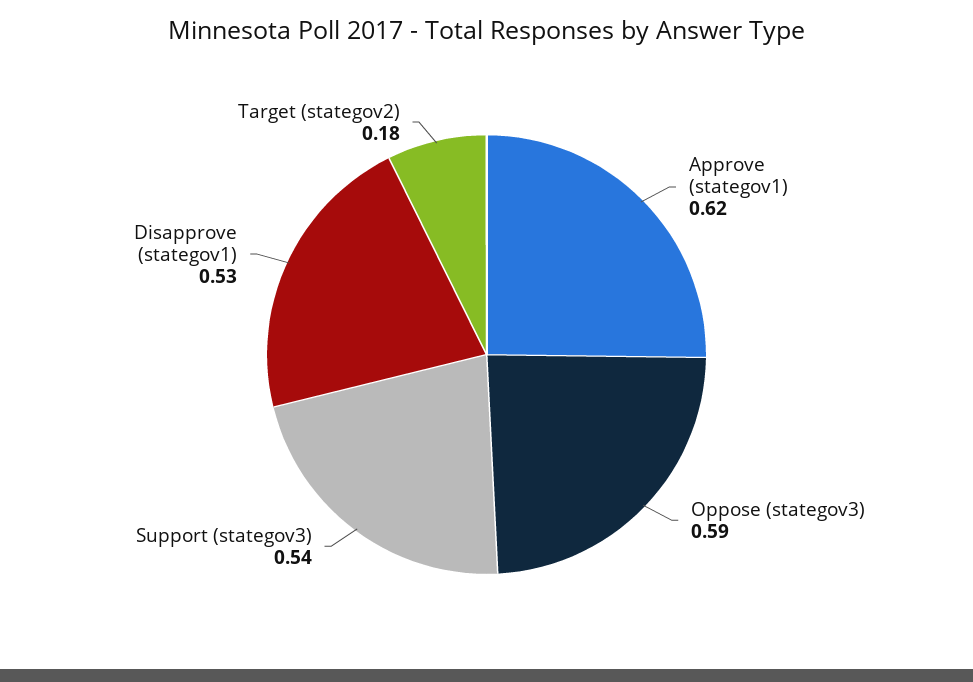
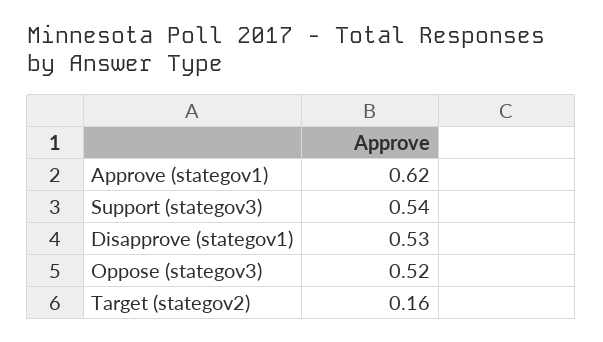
Oppose (stategov3): 0.59 -> 0.52
Target (stategov2): 0.18 -> 0.16

